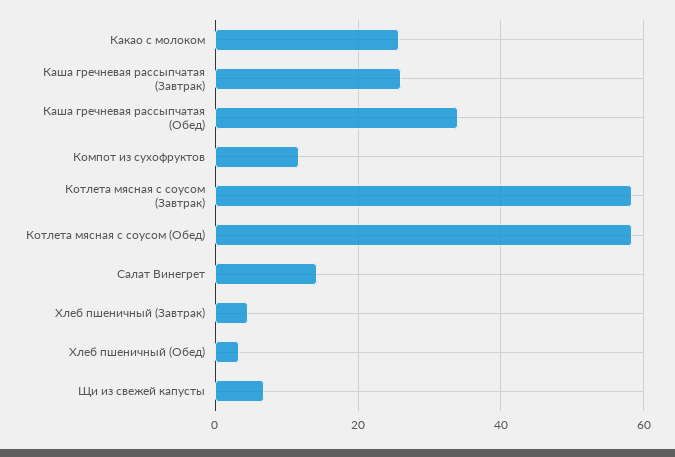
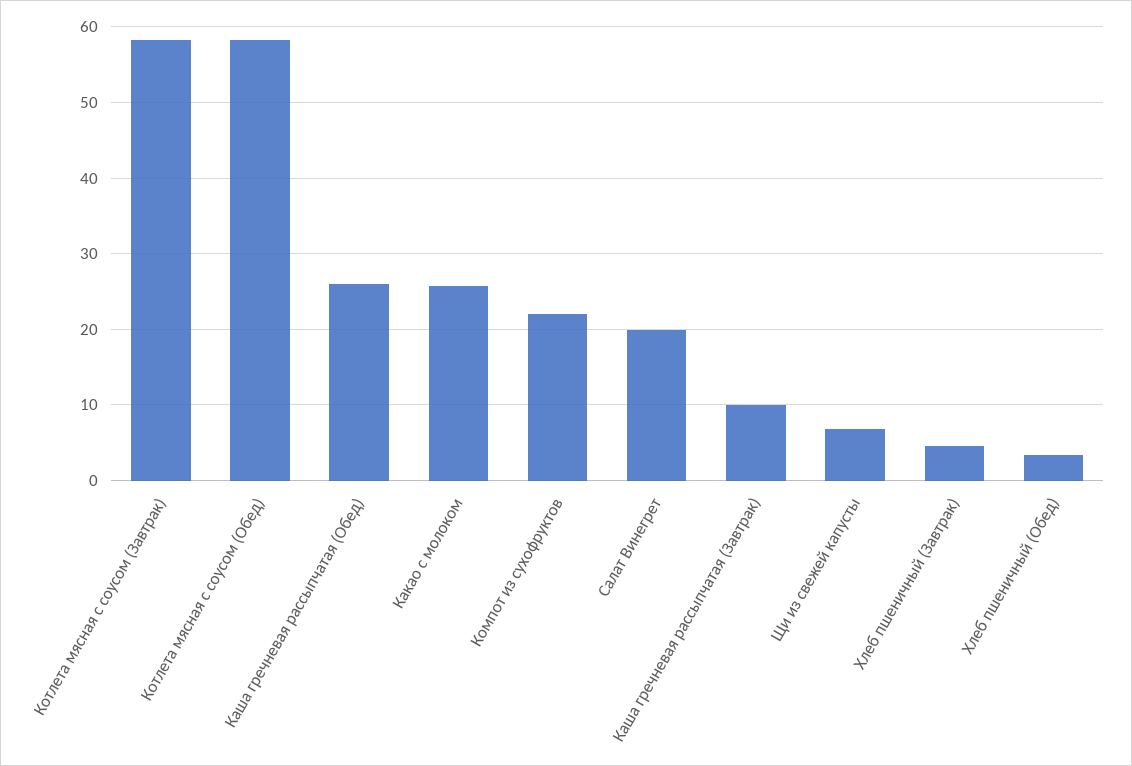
Каша гречневая рассыпчатая (Завтрак): 26 -> 10
Каша гречневая рассыпчатая (Обед): 34 -> 26
Компот из сухофруктов: 12 -> 22
Салат Винегрет: 14 -> 20

